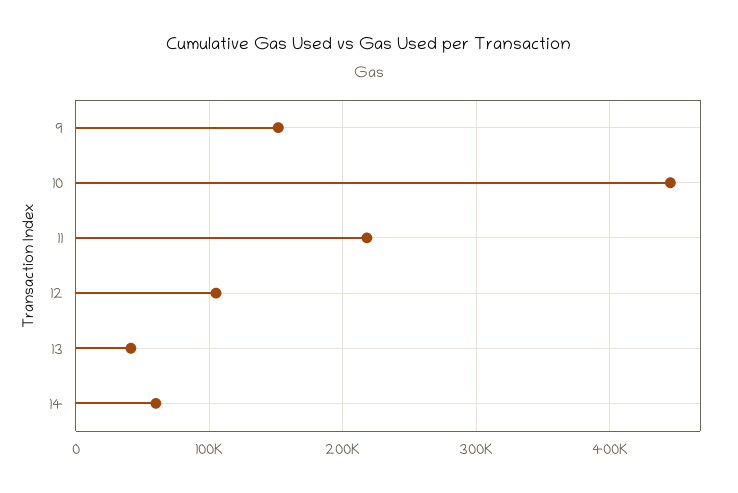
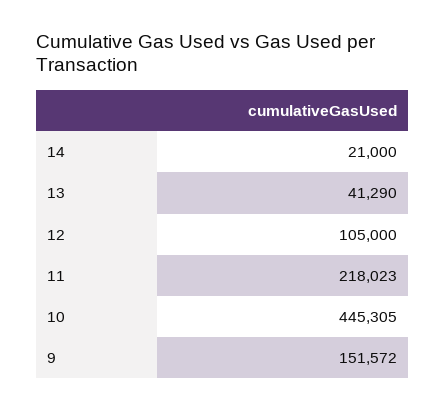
14: 60000 -> 21000

